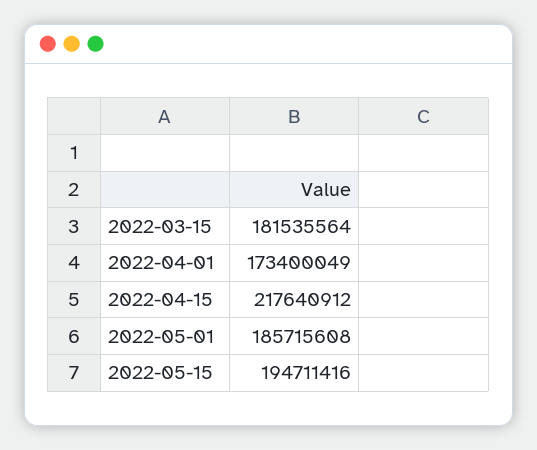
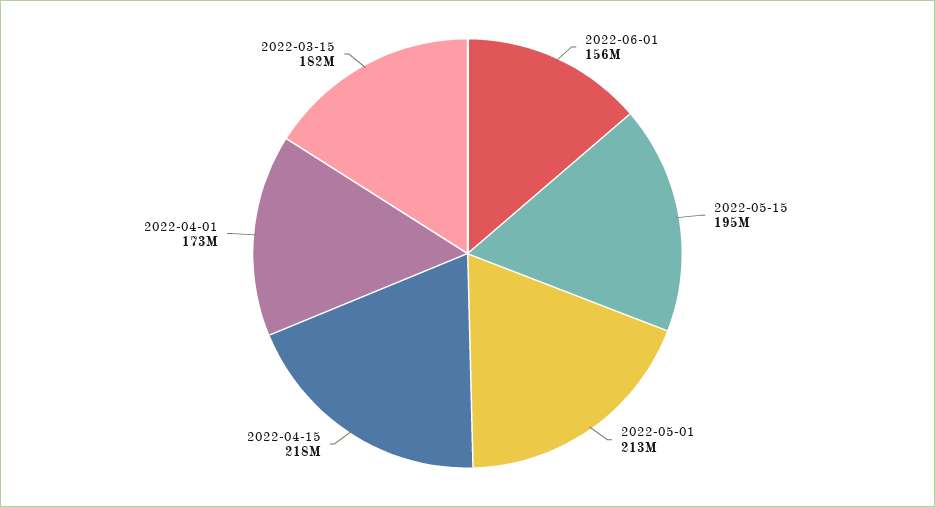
2022-05-01: 185715608 -> 213000000
2022-06-01: none -> 156000000

